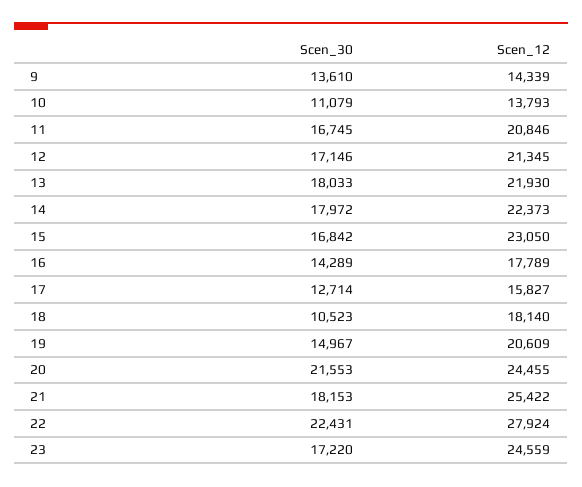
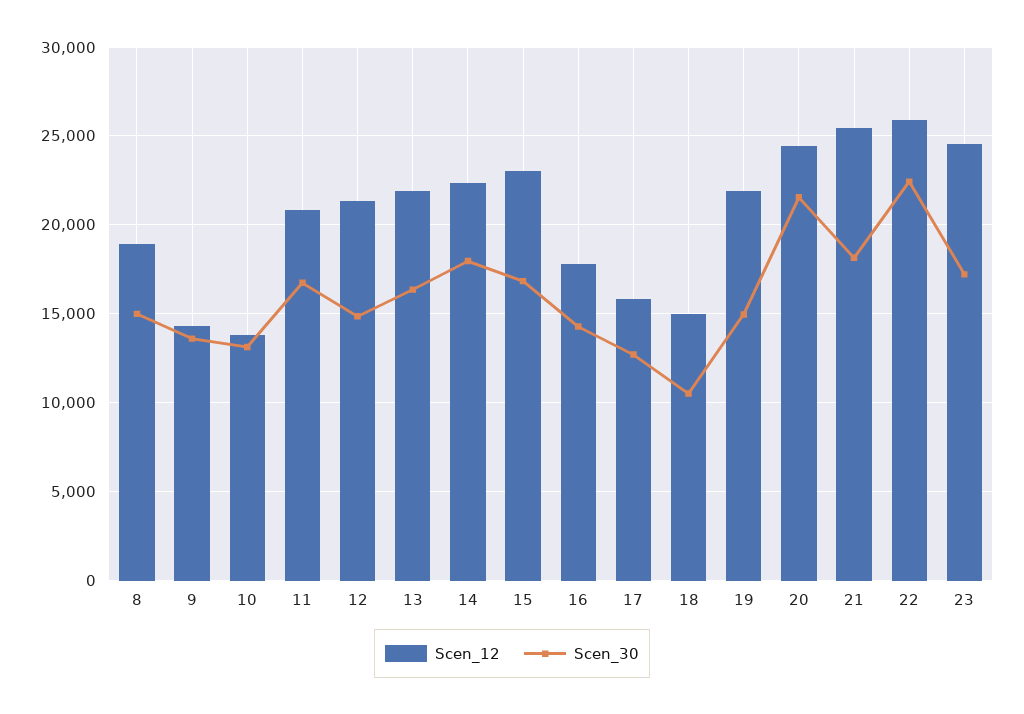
Scen_30, 10: 11079 -> 13000
Scen_30, 12: 17146 -> 15000
Scen_30, 13: 18033 -> 16500
Scen_12, 18: 18140 -> 15000
Scen_12, 19: 20609 -> 22000
Scen_12, 22: 27924 -> 26000
Scen_12, 8: none -> 19000
Scen_30, 8: none -> 15000

